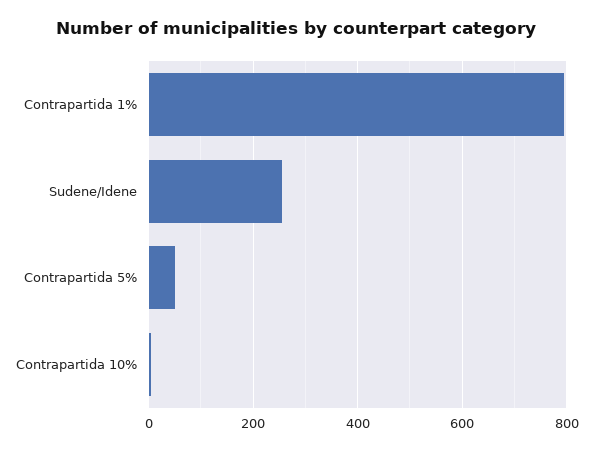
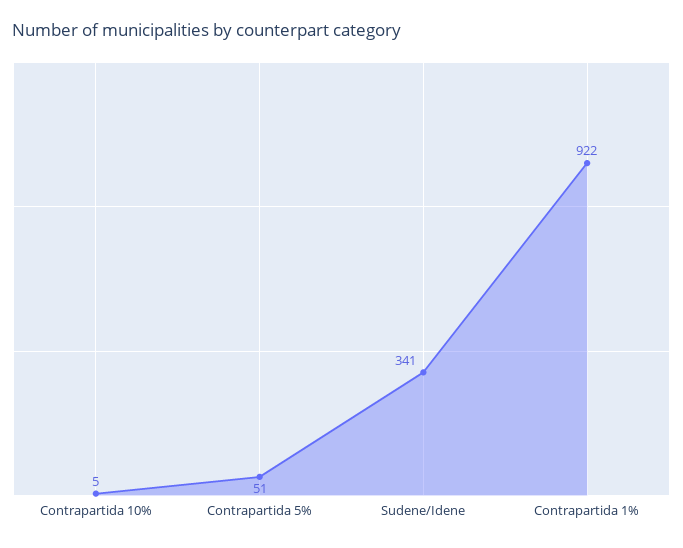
Contrapartida 1%: 800 -> 922
Sudene/Idene: 260 -> 341

